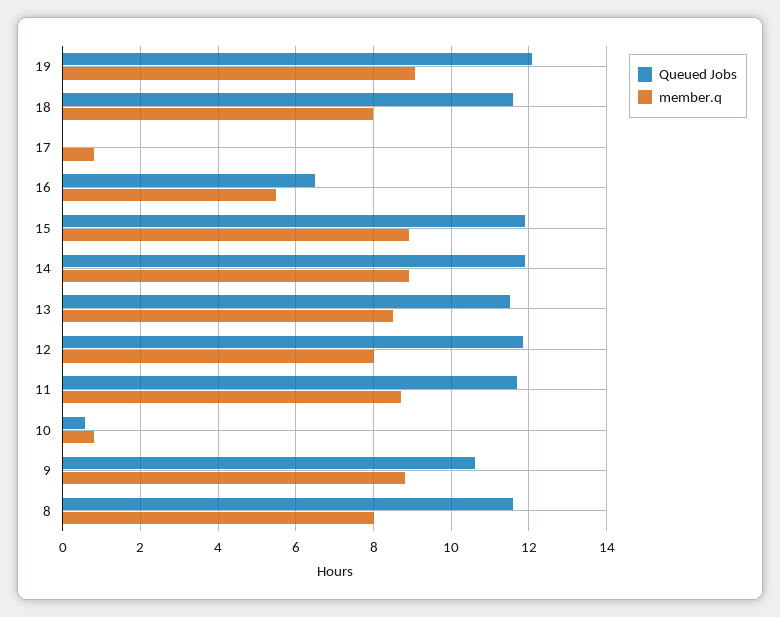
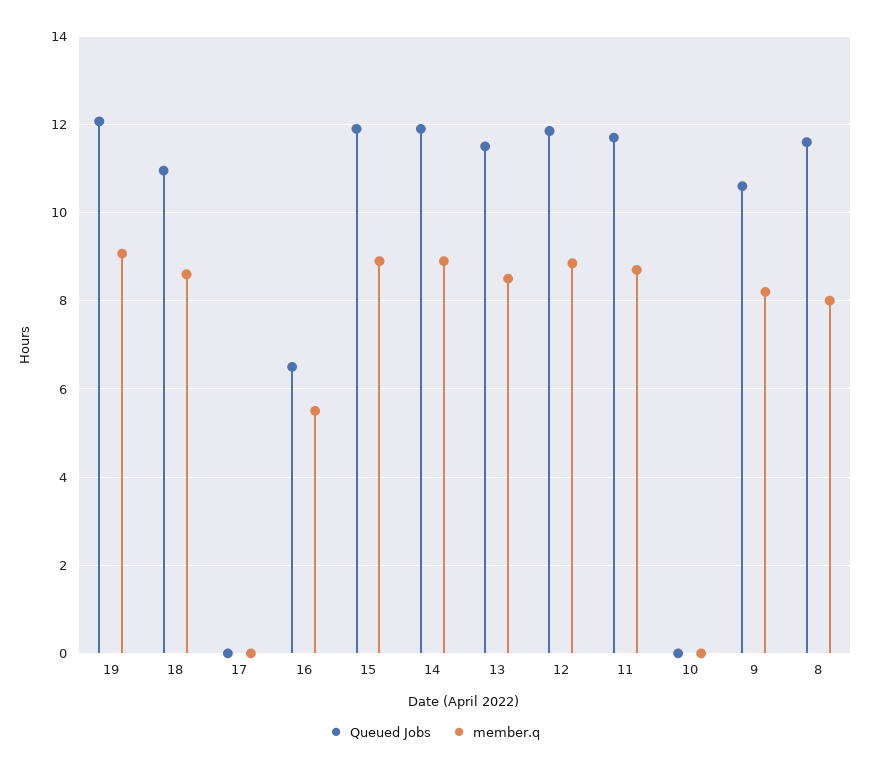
Queued Jobs, 18: 11.6 -> 11
member.q, 18: 8 -> 8.6
member.q, 17: 0.8 -> 0
member.q, 12: 8 -> 8.8
Queued Jobs, 10: 0.6 -> 0
member.q, 10: 0.8 -> 0
member.q, 9: 8.8 -> 8.2

